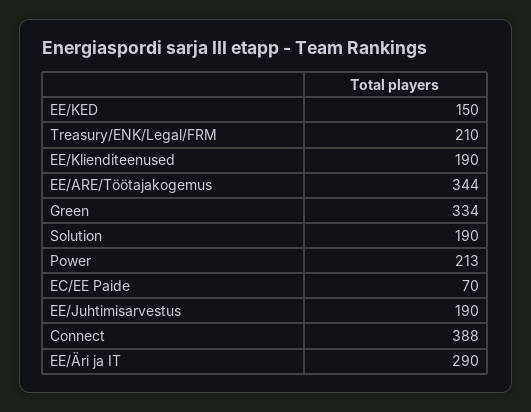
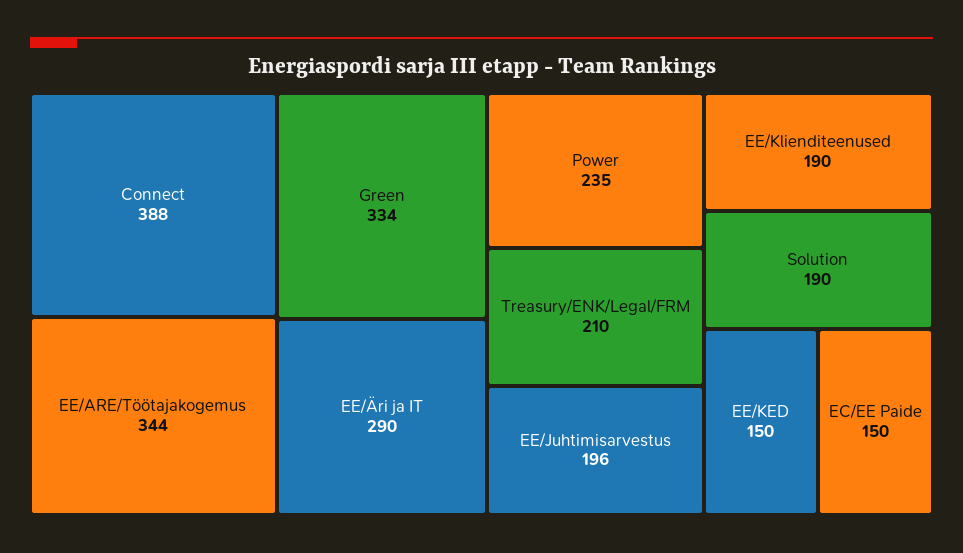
Power: 213 -> 235
EC/EE Paide: 70 -> 150
EE/Juhtimisarvestus: 190 -> 196

